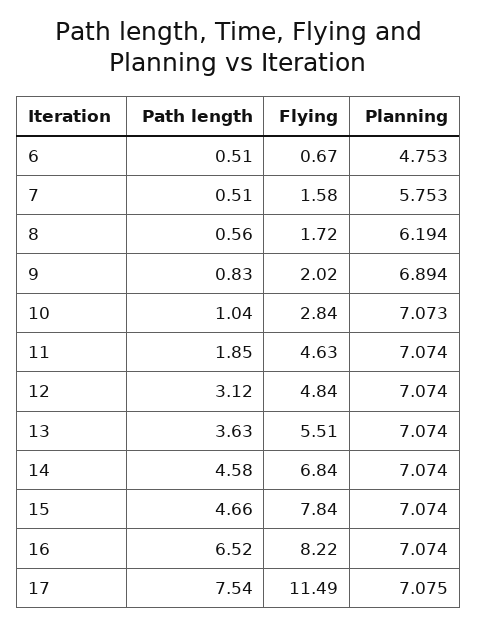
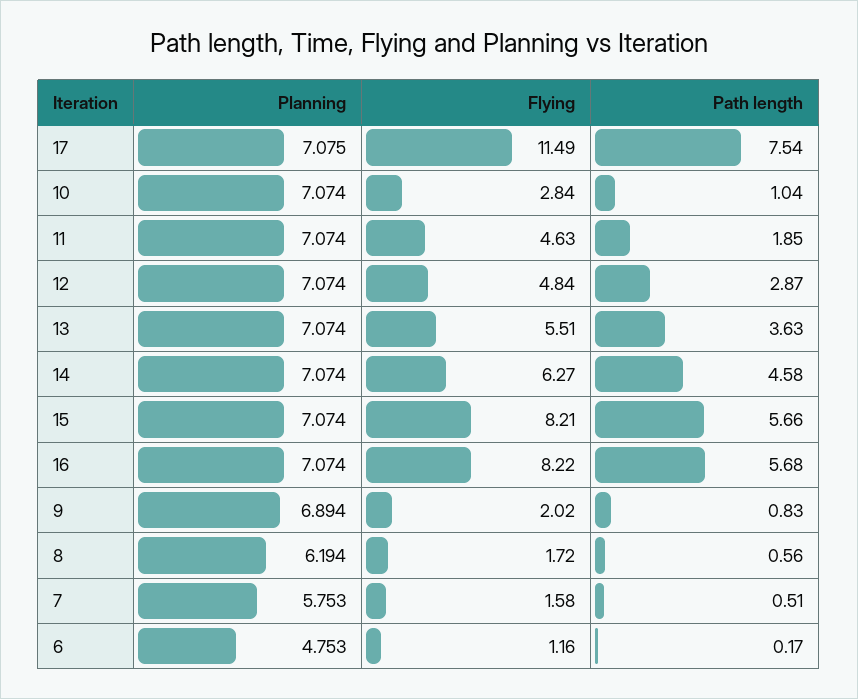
Path length, 6: 0.51 -> 0.17
Flying, 6: 0.67 -> 1.16
Planning, 10: 7.073 -> 7.074
Path length, 12: 3.12 -> 2.87
Flying, 14: 6.84 -> 6.27
Path length, 15: 4.66 -> 5.66
Flying, 15: 7.84 -> 8.21
Path length, 16: 6.52 -> 5.68

